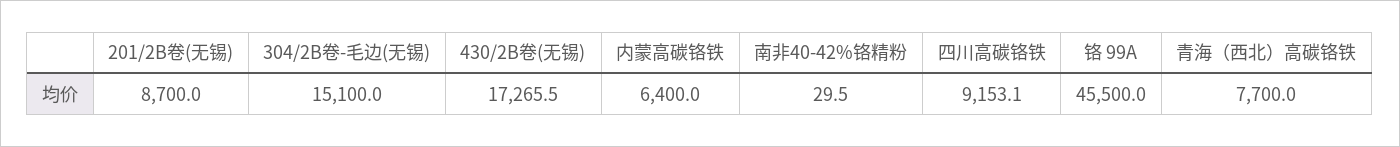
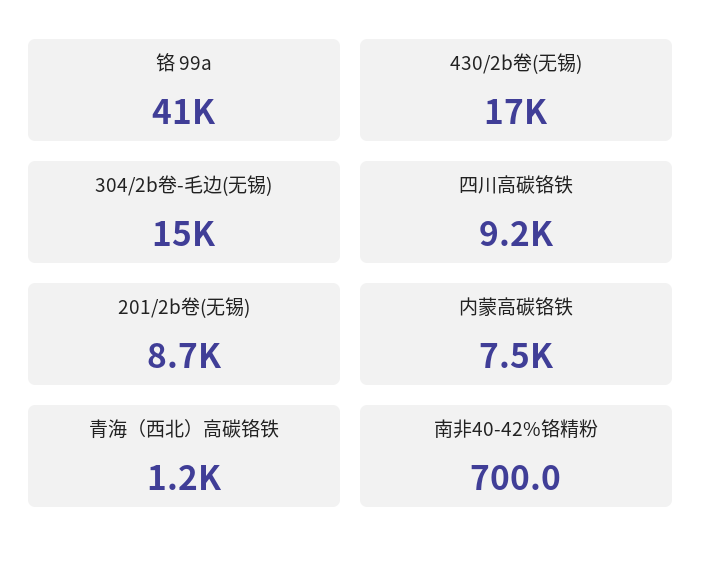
内蒙高碳铬铁: 6400 -> 7500
南非40-42%铬精粉: 29.5 -> 700
铬 99A: 45500 -> 41000
青海（西北）高碳铬铁: 7700 -> 1200

